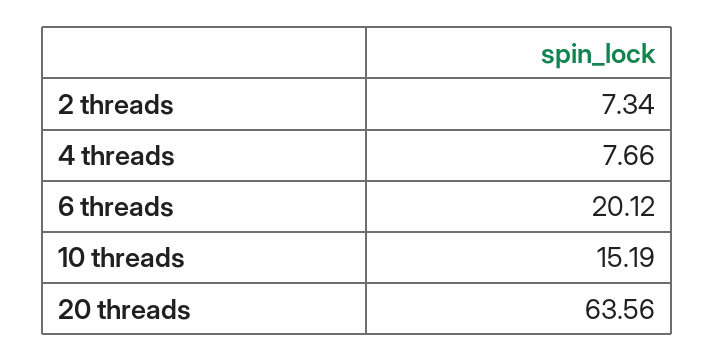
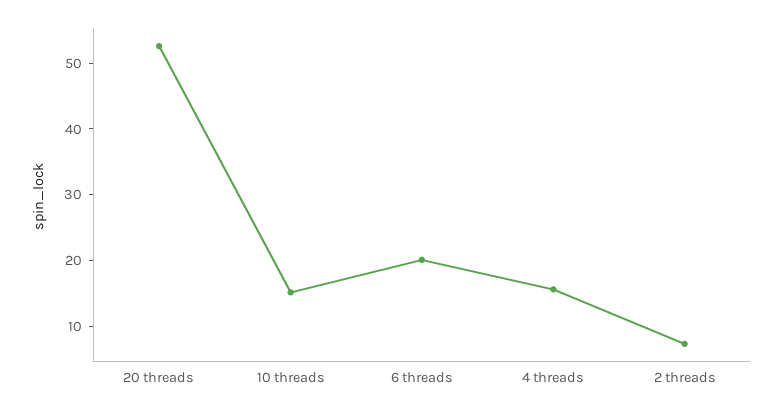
4 threads: 7.66 -> 16
20 threads: 63.56 -> 52

